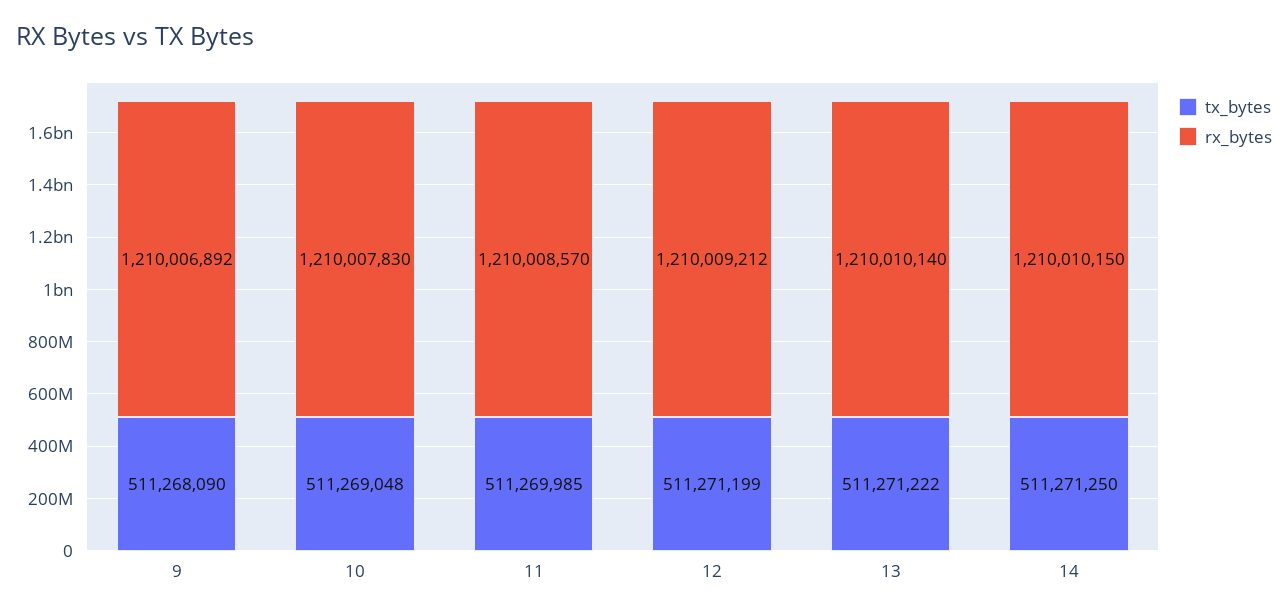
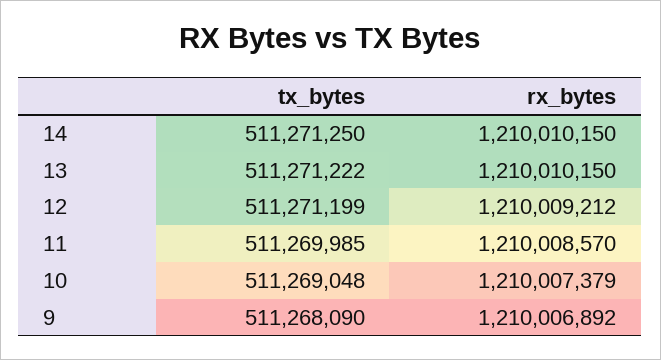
rx_bytes, 10: 1210007830 -> 1210007379
rx_bytes, 13: 1210010140 -> 1210010150

